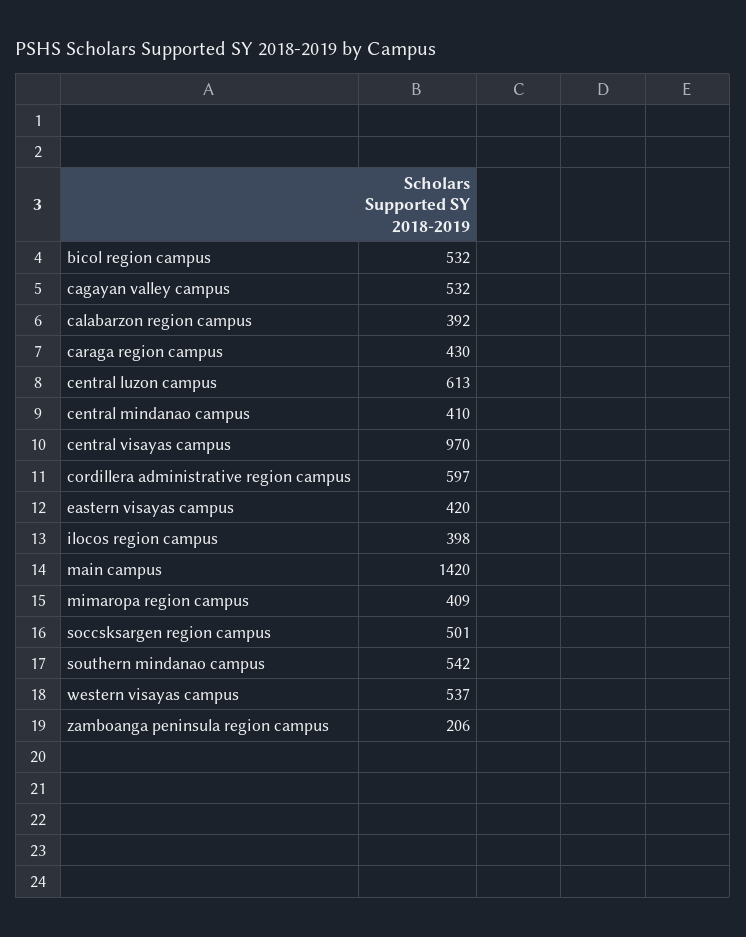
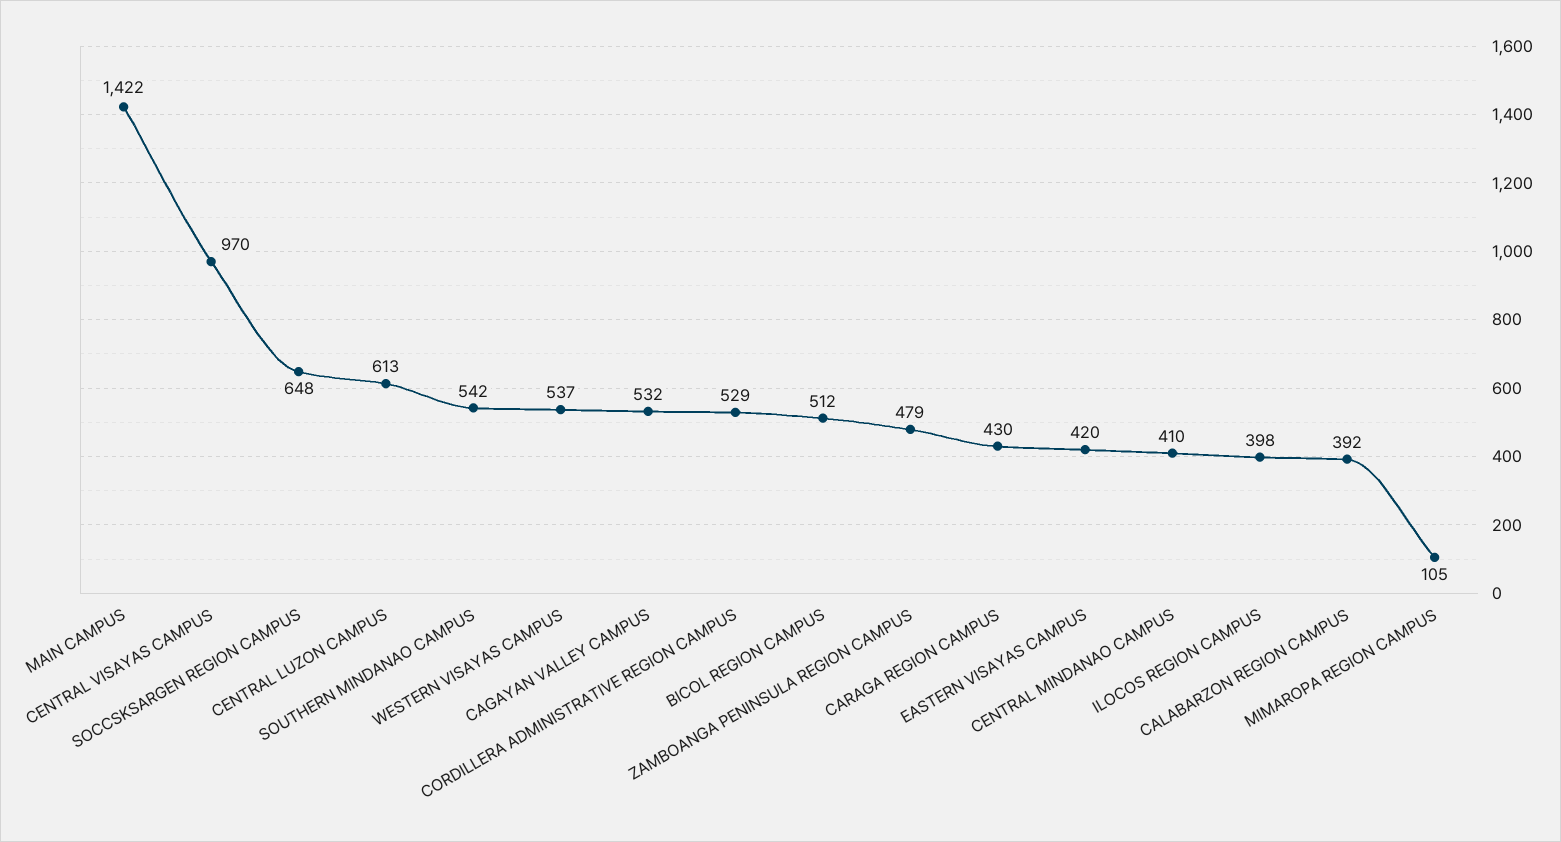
bicol region campus: 532 -> 512
cordillera administrative region campus: 597 -> 529
main campus: 1420 -> 1422
mimaropa region campus: 409 -> 105
soccsksargen region campus: 501 -> 648
zamboanga peninsula region campus: 206 -> 479

